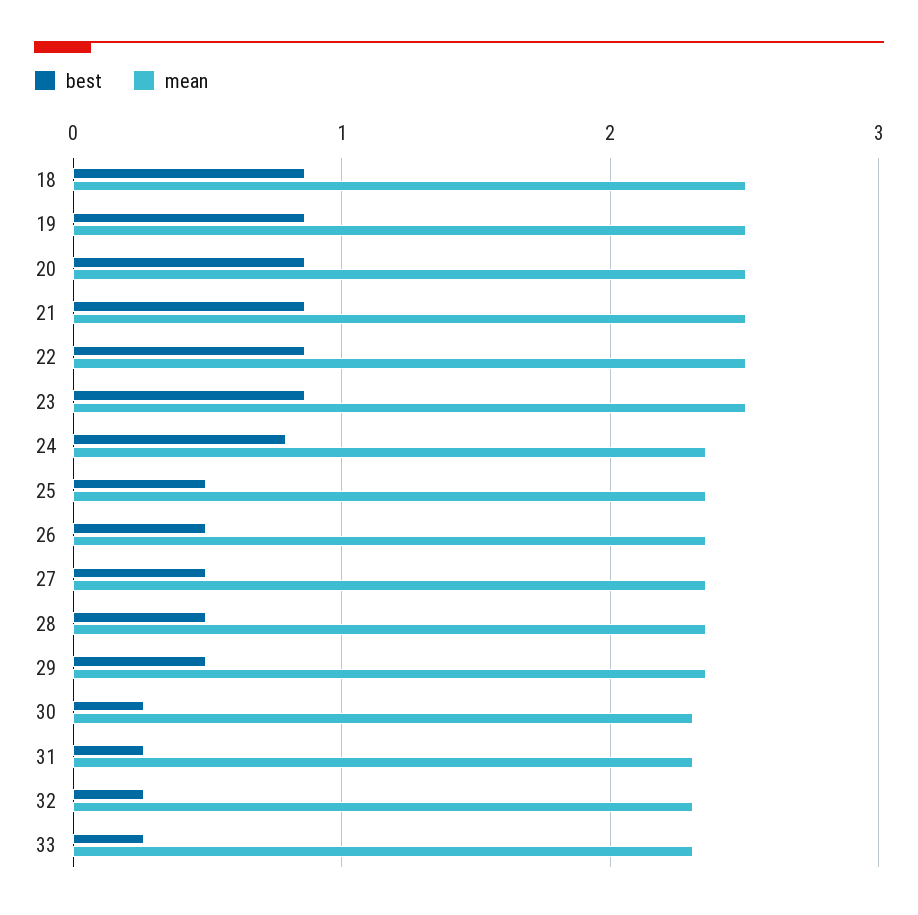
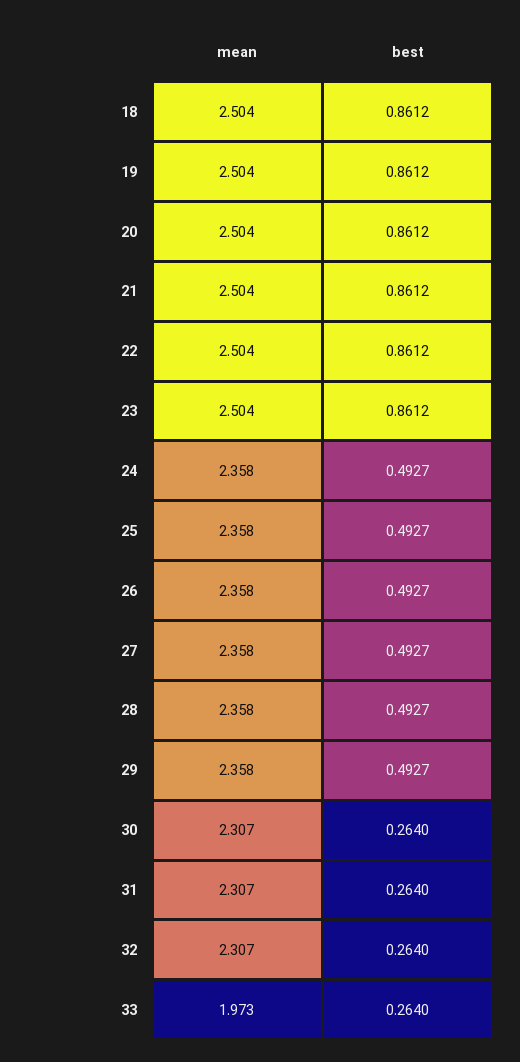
best, 24: 0.8 -> 0.4927
mean, 33: 2.3 -> 1.973

